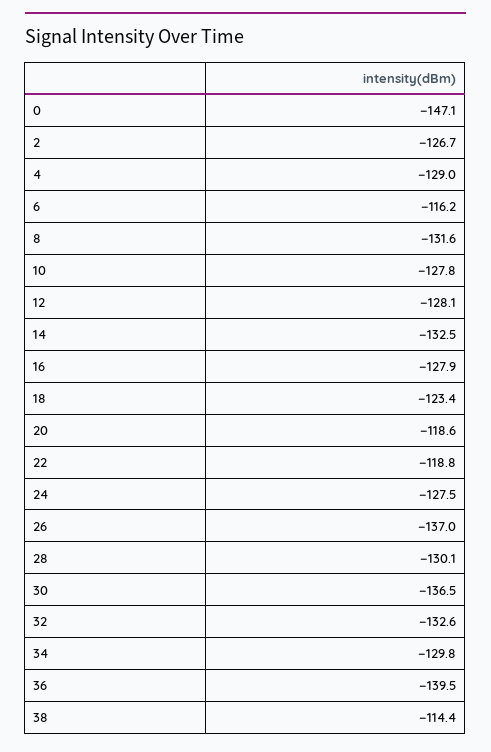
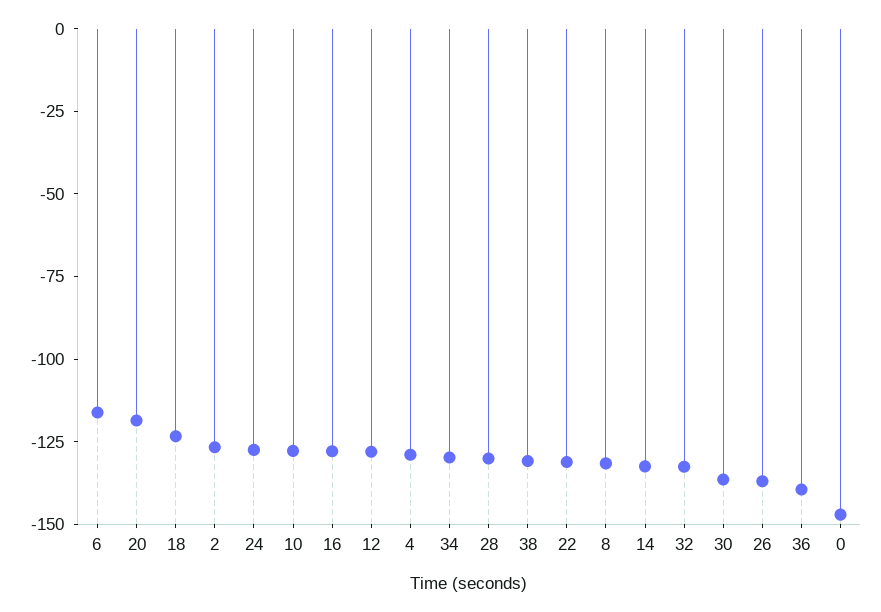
22: -118.8 -> -130
38: -114.4 -> -130

